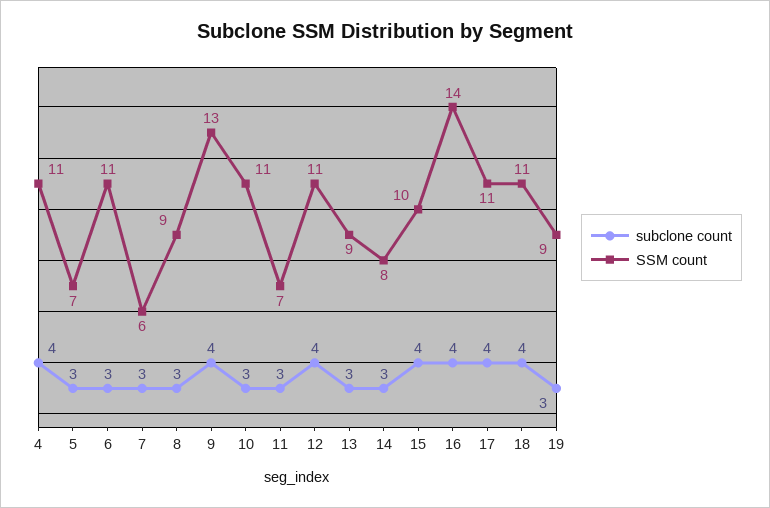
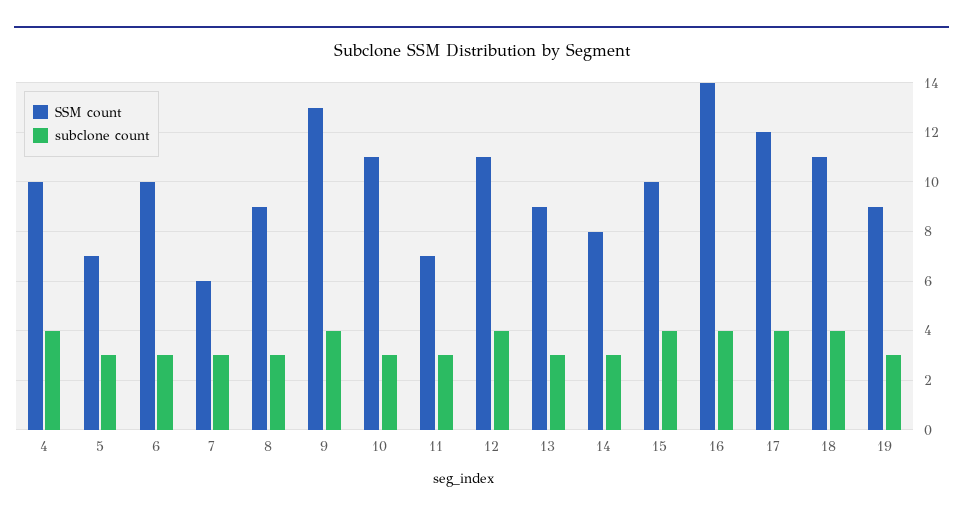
SSM count, 4: 11 -> 10
SSM count, 6: 11 -> 10
SSM count, 17: 11 -> 12

